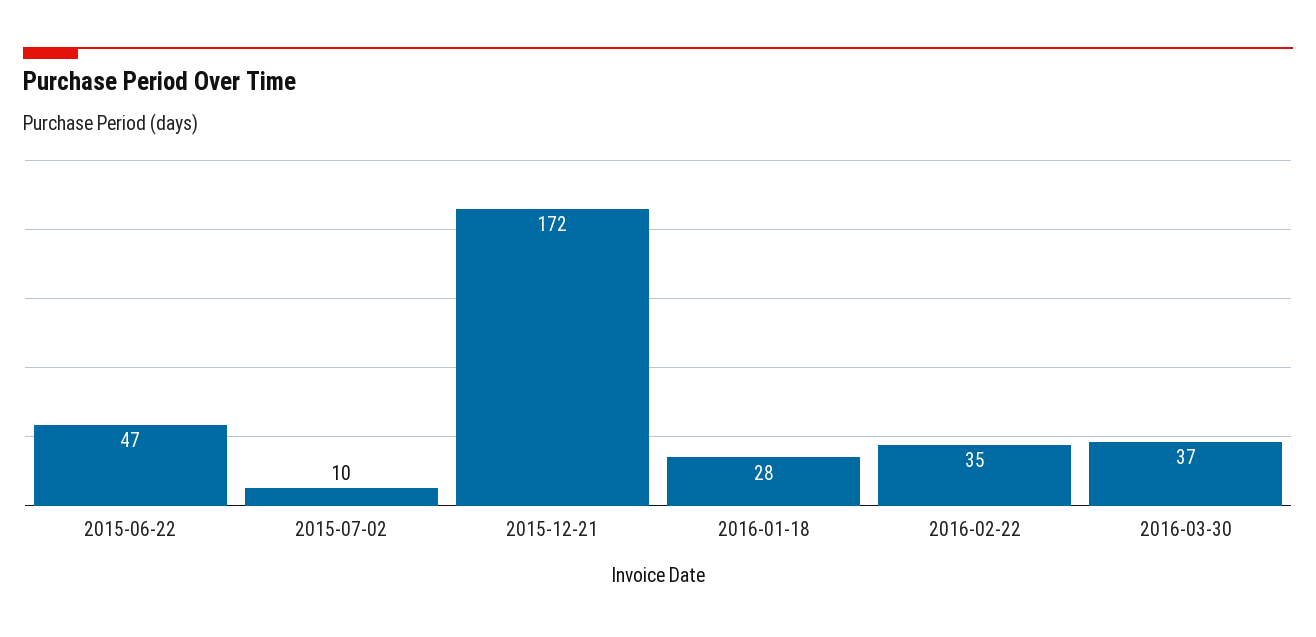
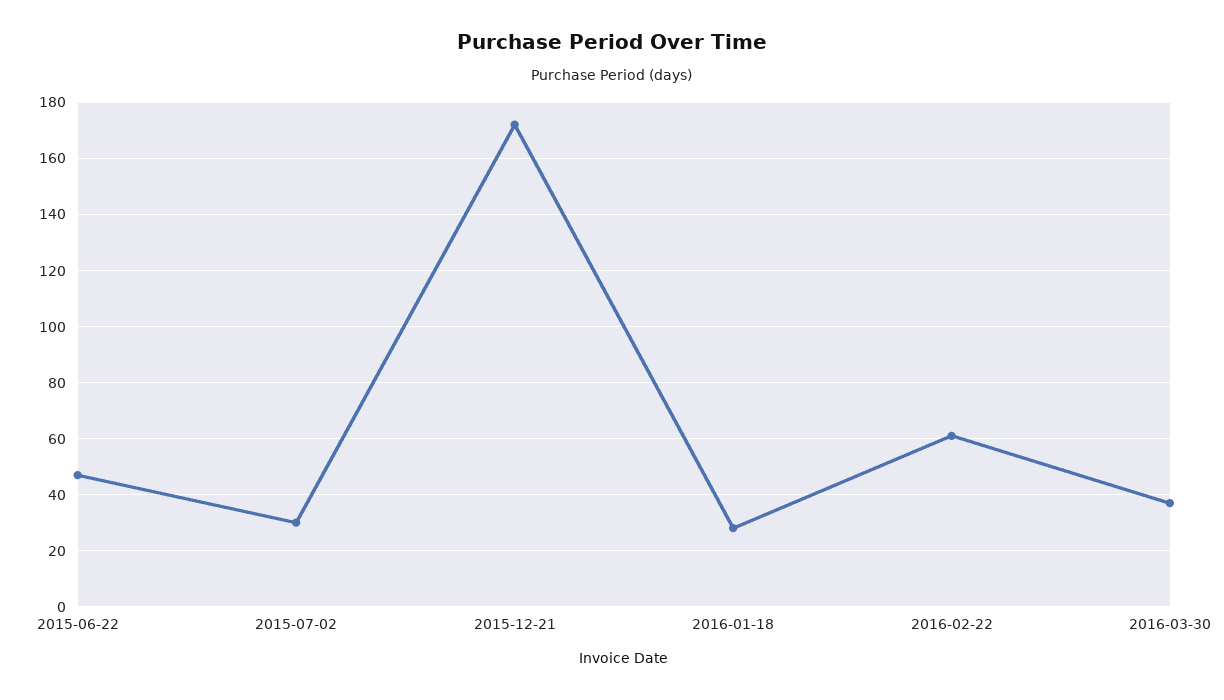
2015-07-02: 10 -> 30
2016-02-22: 35 -> 60

